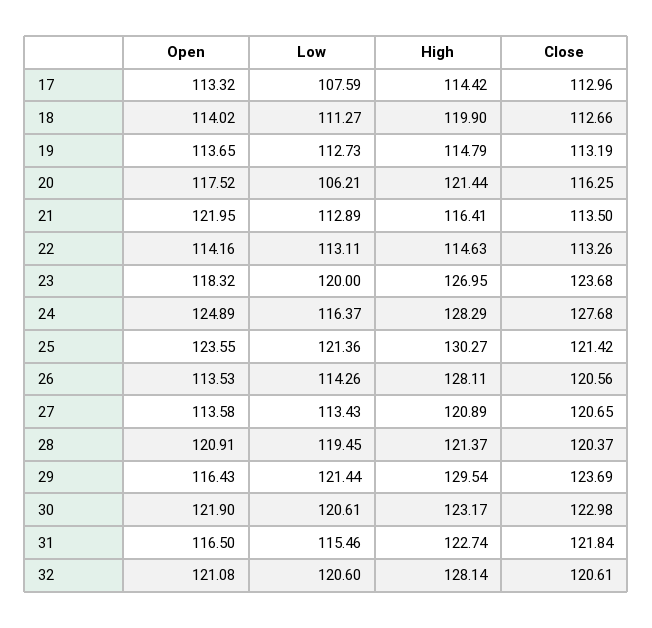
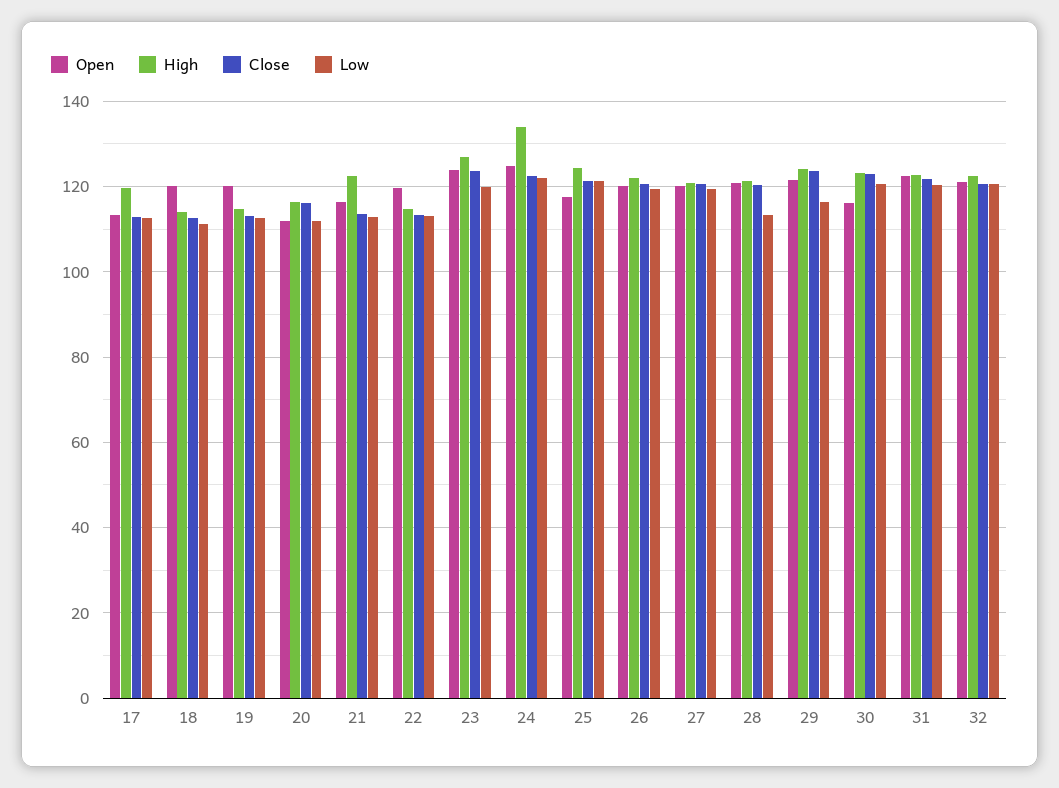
Low, 17: 107.59 -> 112
High, 17: 114.42 -> 120
Open, 18: 114.02 -> 120
High, 18: 119.9 -> 114
Open, 19: 113.65 -> 120
Open, 20: 117.52 -> 112
Low, 20: 106.21 -> 112
High, 20: 121.44 -> 116
Open, 21: 121.95 -> 116
High, 21: 116.41 -> 122
Open, 22: 114.16 -> 120
Open, 23: 118.32 -> 124
Low, 24: 116.37 -> 122
High, 24: 128.29 -> 134
Close, 24: 127.68 -> 122
Open, 25: 123.55 -> 118
High, 25: 130.27 -> 124
Open, 26: 113.53 -> 120
Low, 26: 114.26 -> 120
High, 26: 128.11 -> 122
Open, 27: 113.58 -> 120
Low, 27: 113.43 -> 120
Low, 28: 119.45 -> 114
Open, 29: 116.43 -> 122
Low, 29: 121.44 -> 116
High, 29: 129.54 -> 124
Open, 30: 121.9 -> 116
Open, 31: 116.5 -> 122
Low, 31: 115.46 -> 120
High, 32: 128.14 -> 122

